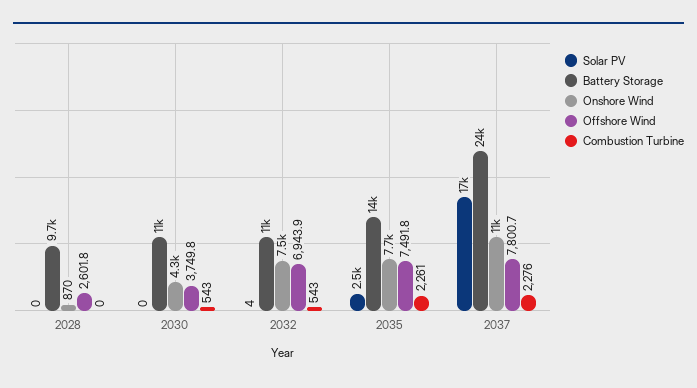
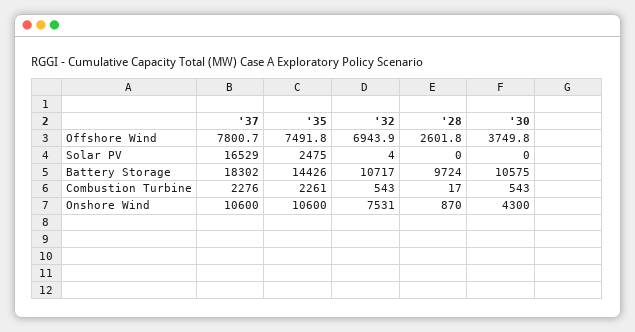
Combustion Turbine, 2028: 0 -> 17
Onshore Wind, 2035: 7700 -> 10600
Battery Storage, 2037: 24000 -> 18302

